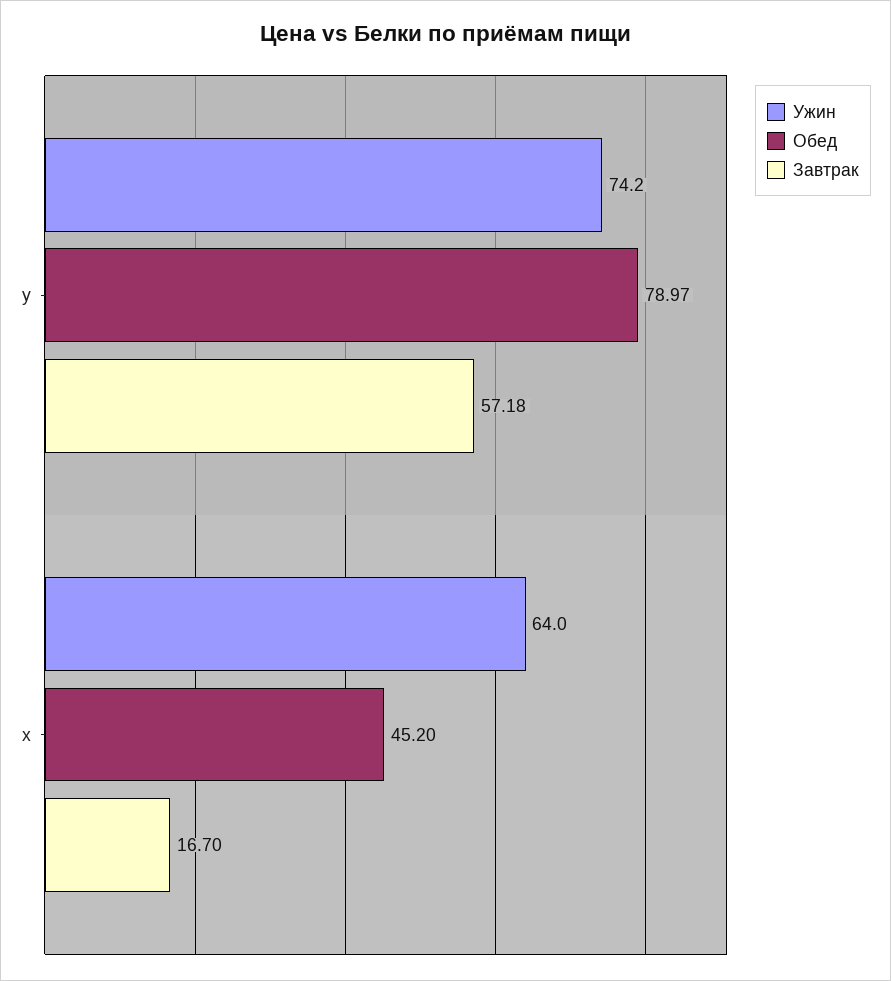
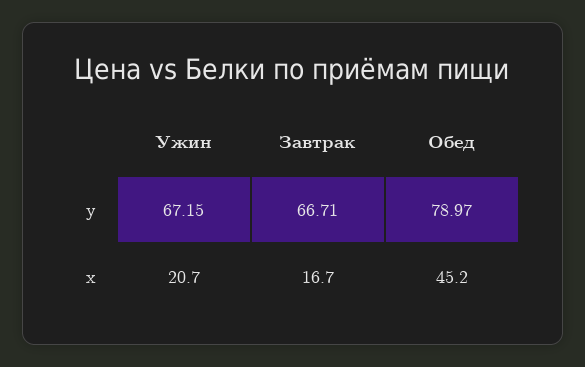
Ужин, y: 74.2 -> 67.15
Завтрак, y: 57.18 -> 66.71
Ужин, x: 64 -> 20.7

